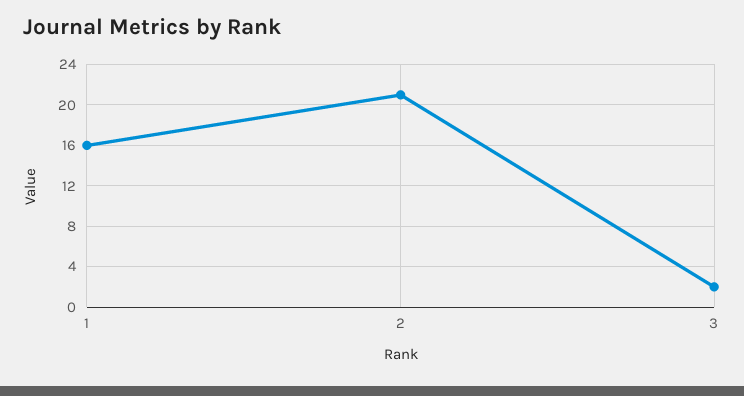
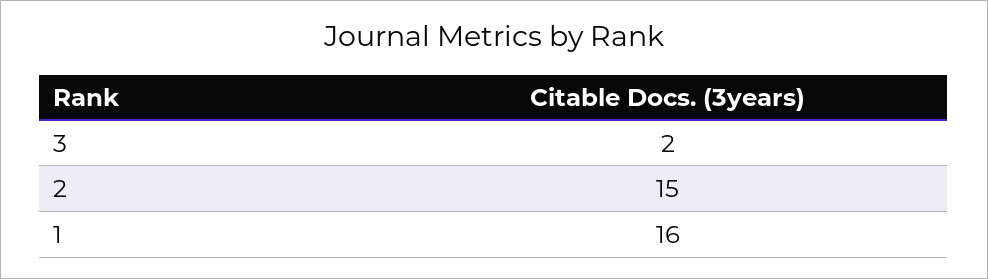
2: 21 -> 15

